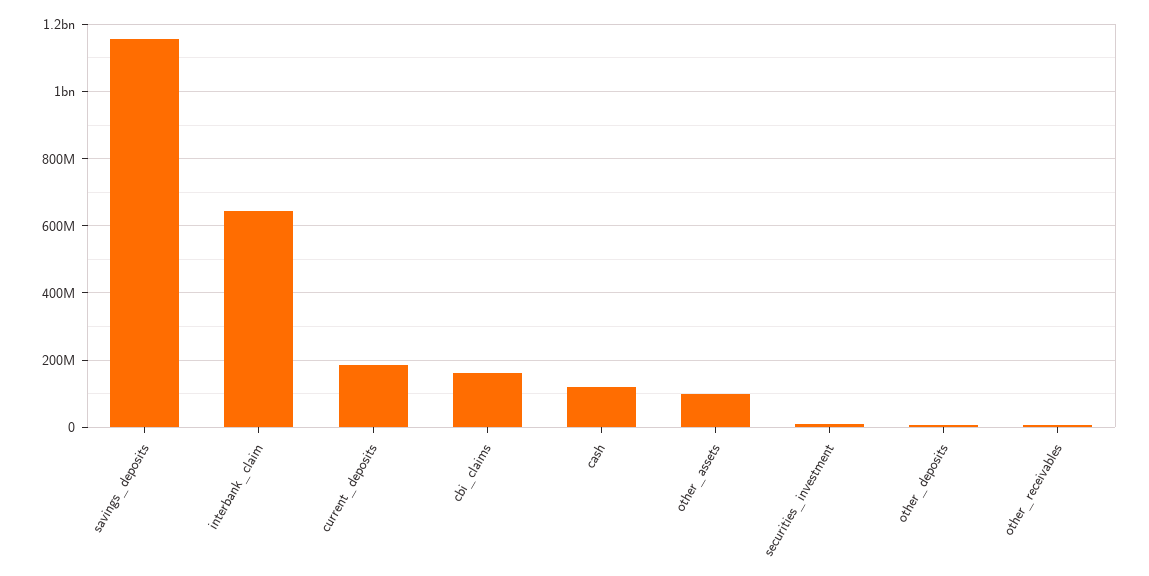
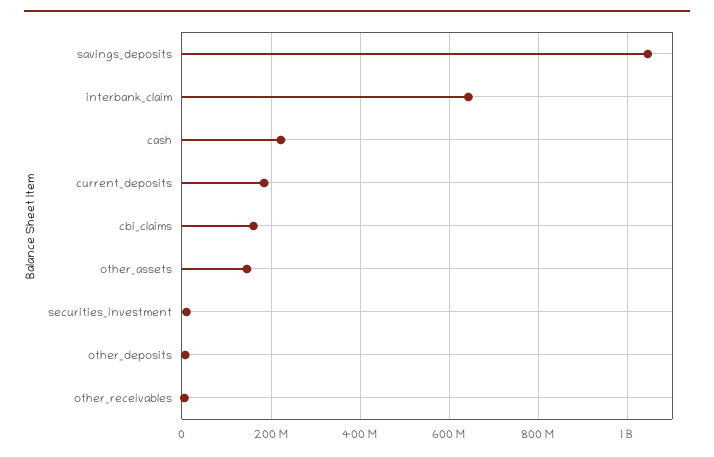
savings_deposits: 1160000000 -> 1040000000
cash: 120000000 -> 220000000
other_assets: 100000000 -> 140000000

